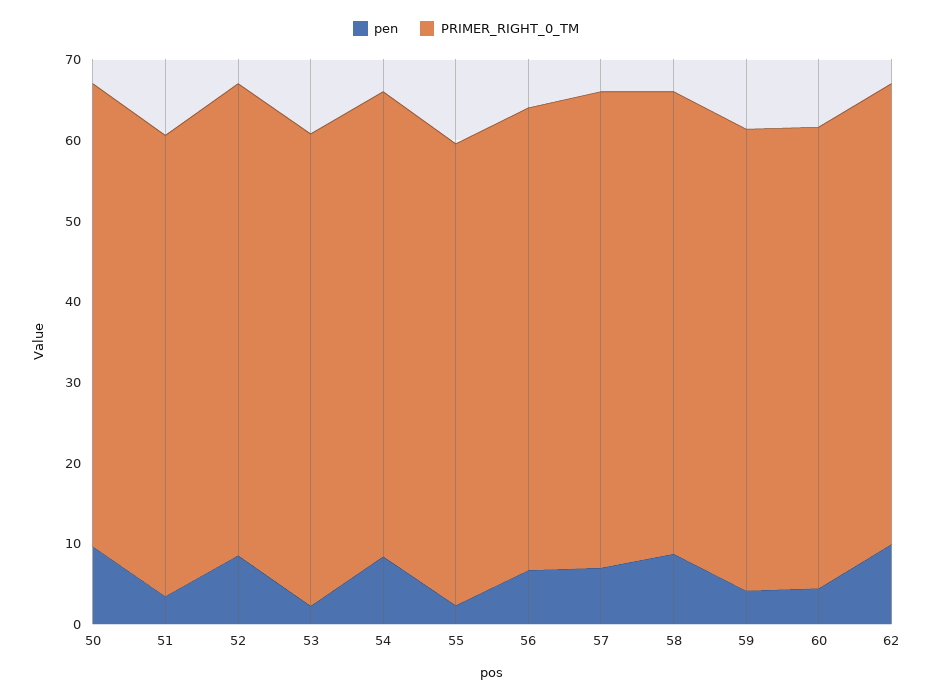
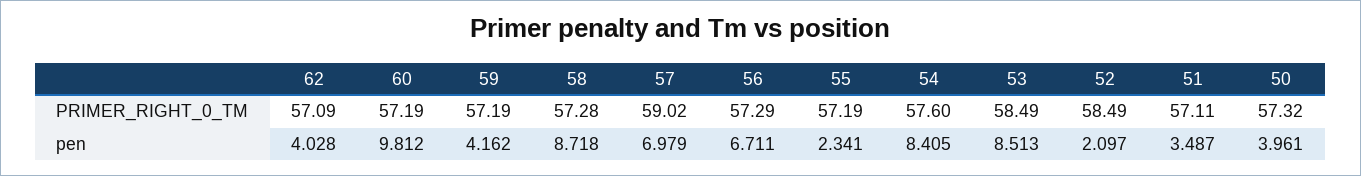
pen, 50: 10 -> 3.961
pen, 52: 8 -> 2.097
pen, 53: 2 -> 8.513
pen, 60: 4 -> 9.812
pen, 62: 10 -> 4.028

